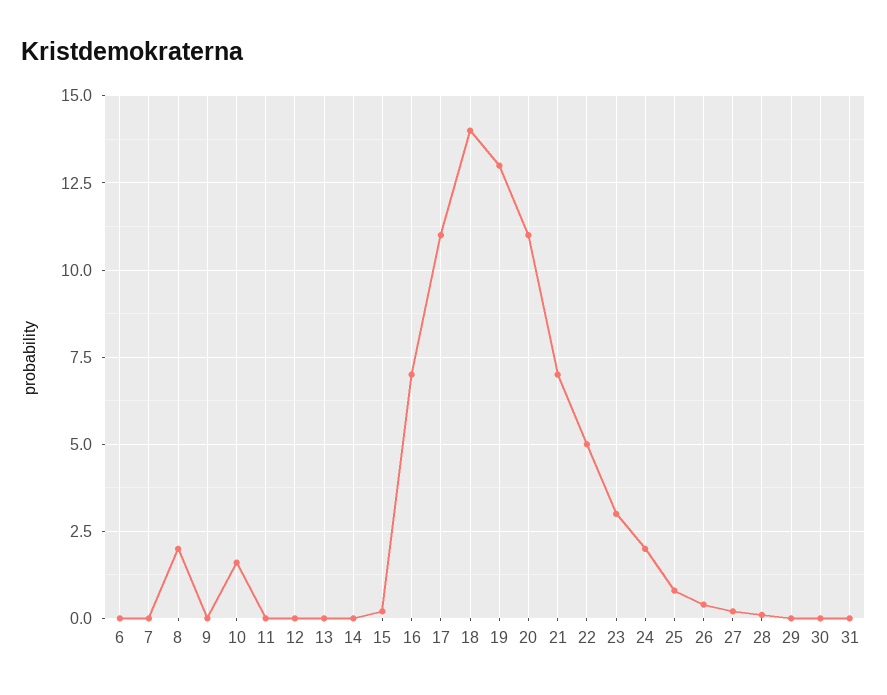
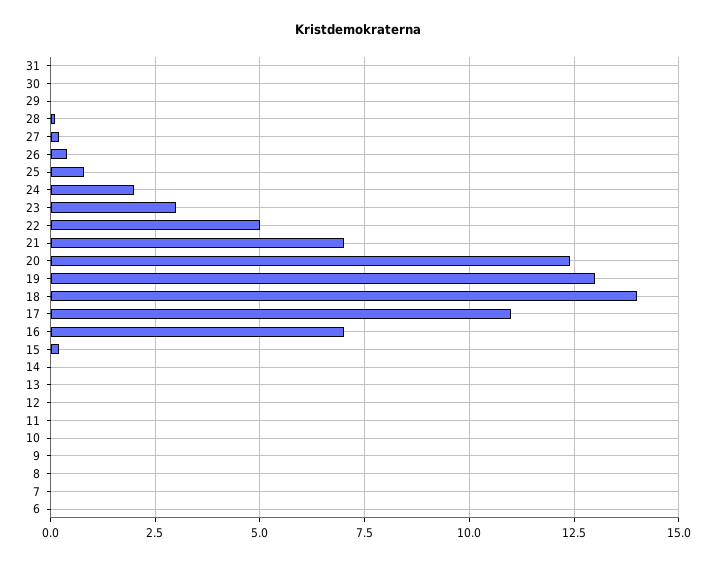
8: 2 -> 0
10: 1.5 -> 0
20: 11 -> 12.5

